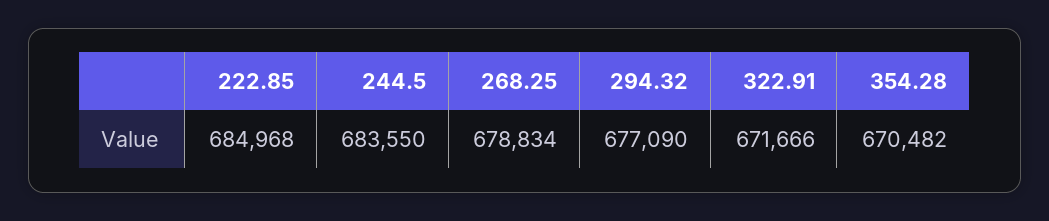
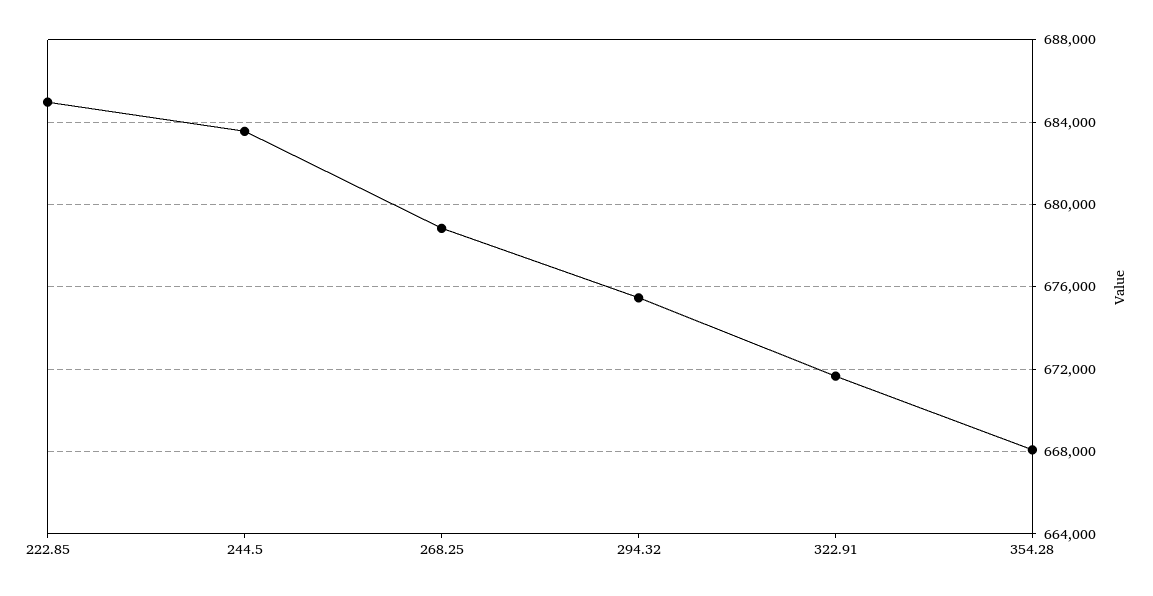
294.32: 677090 -> 675500
354.28: 670482 -> 668000

